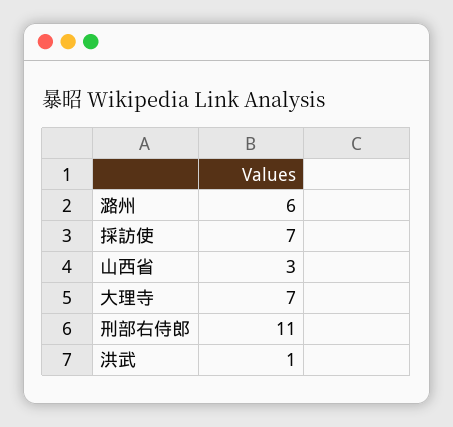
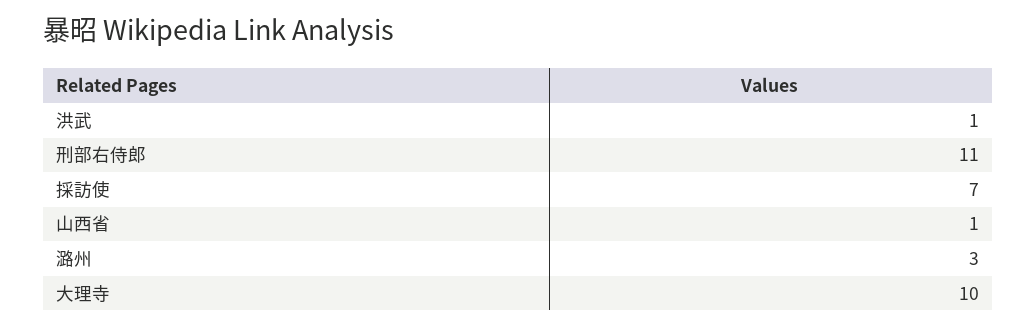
潞州: 6 -> 3
山西省: 3 -> 1
大理寺: 7 -> 10

